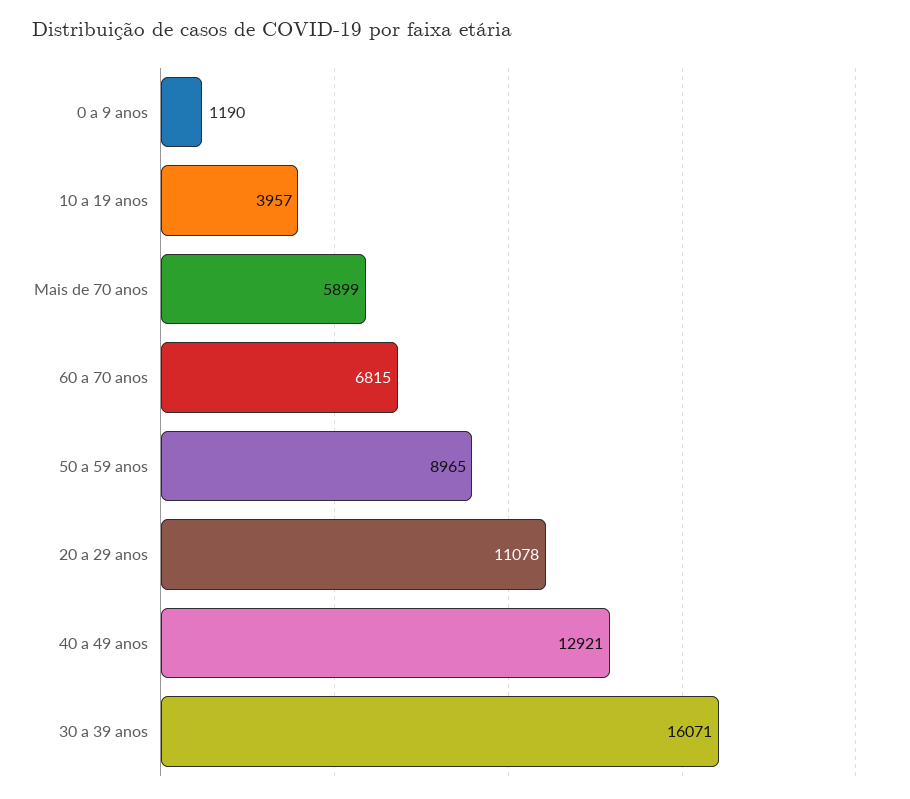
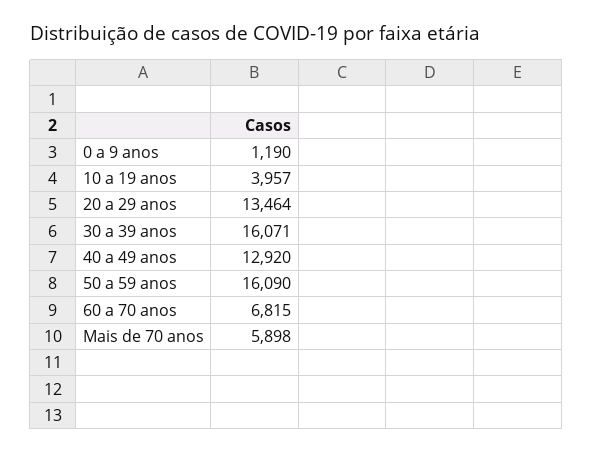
Mais de 70 anos: 5899 -> 5898
50 a 59 anos: 8965 -> 16090
20 a 29 anos: 11078 -> 13464
40 a 49 anos: 12921 -> 12920

